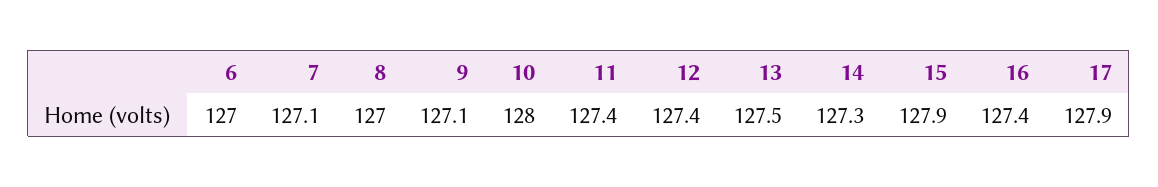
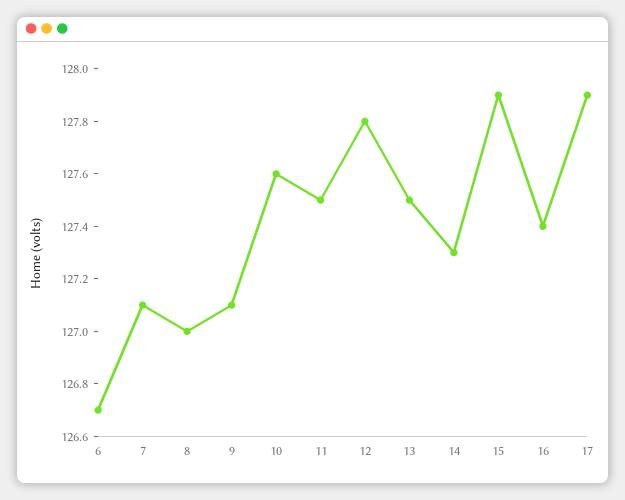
6: 127 -> 126.7
10: 128 -> 127.6
11: 127.4 -> 127.5
12: 127.4 -> 127.8

